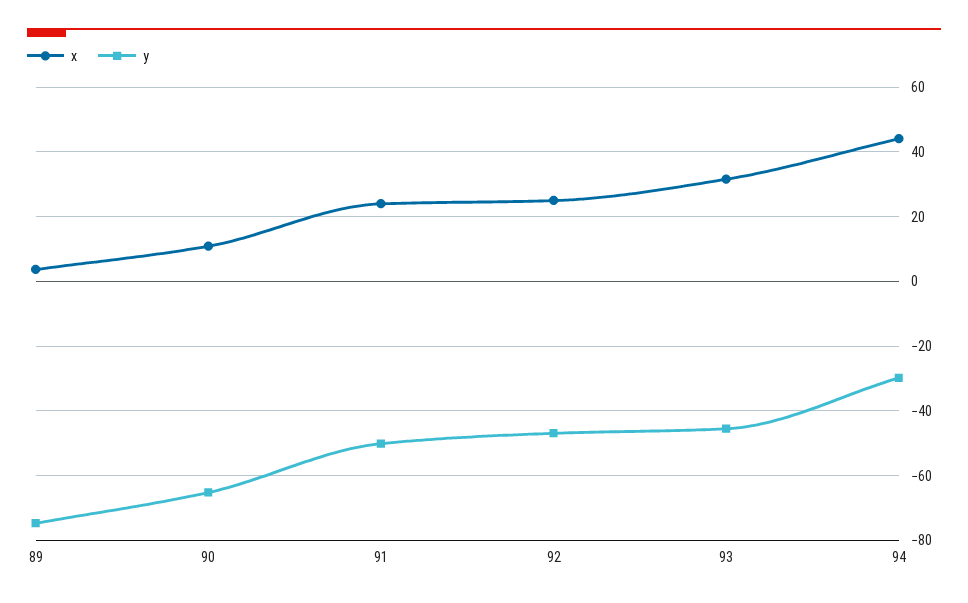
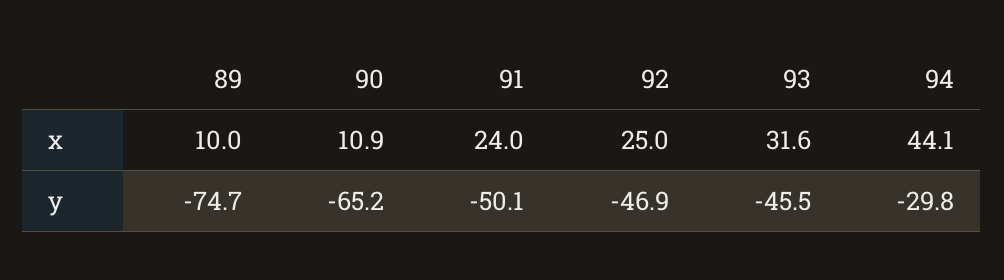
x, 89: 4 -> 10

